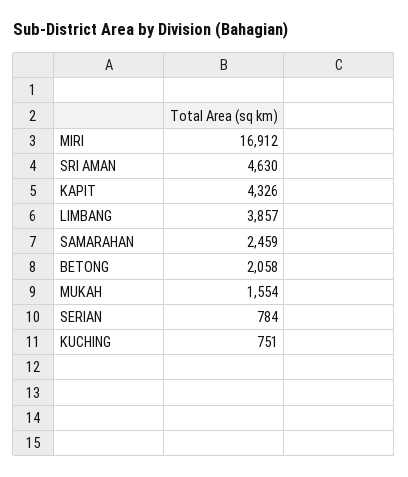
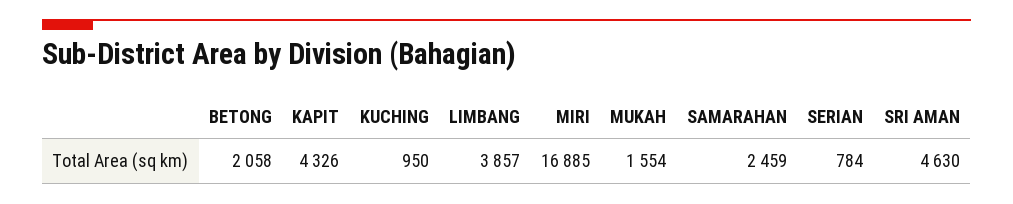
MIRI: 16912 -> 16885
KUCHING: 751 -> 950

